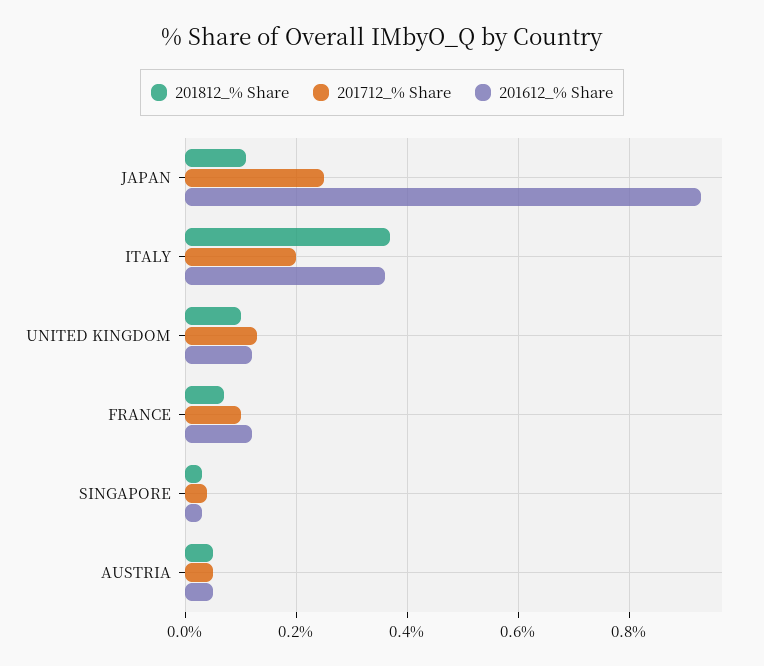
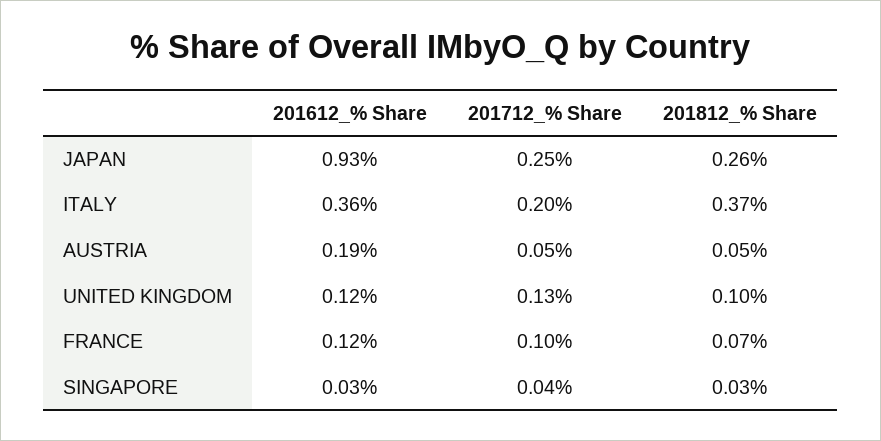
201812_% Share, JAPAN: 0.1 -> 0.26
201612_% Share, AUSTRIA: 0.05 -> 0.19

